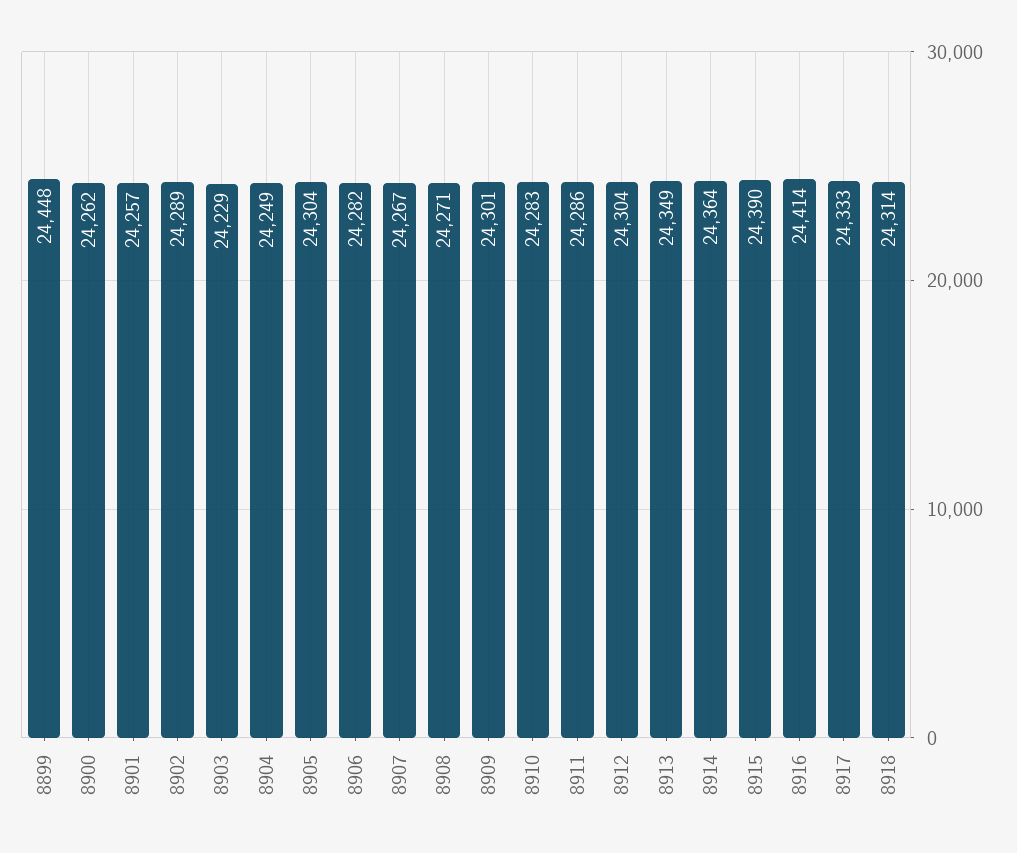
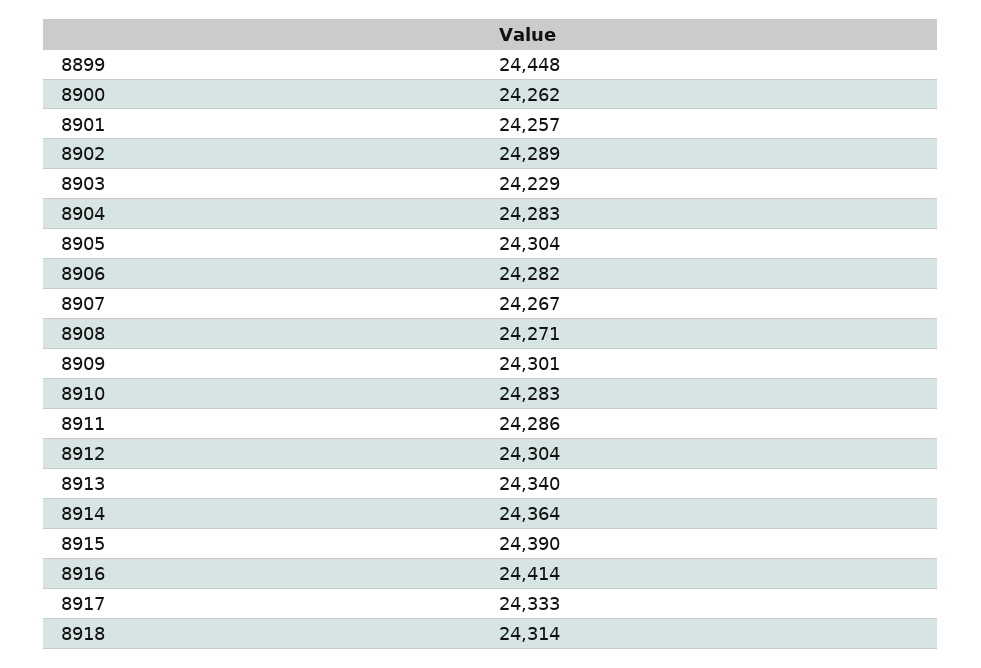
8904: 24249 -> 24283
8913: 24349 -> 24340

